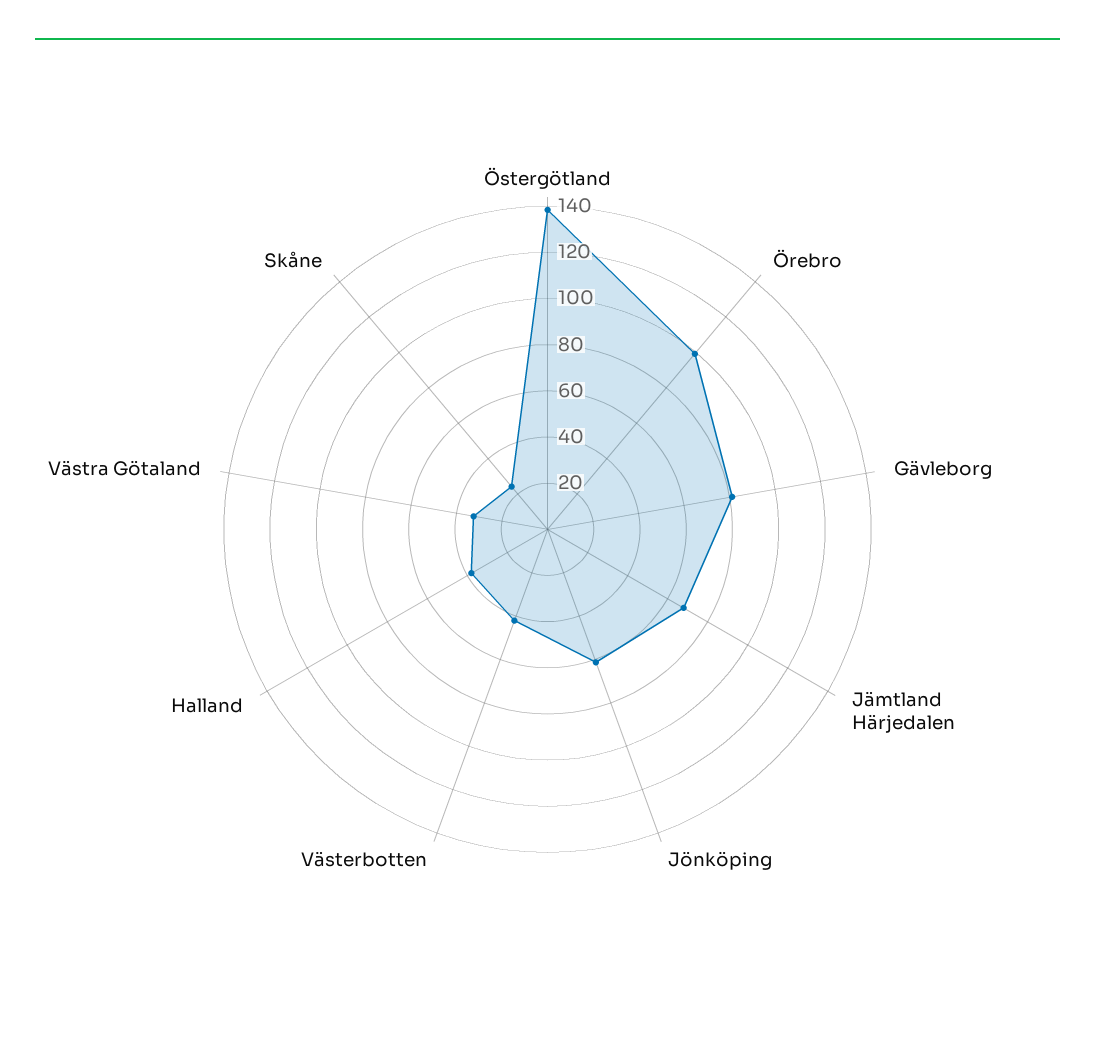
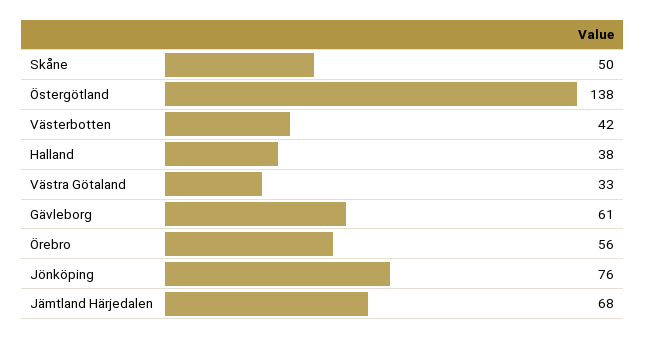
Örebro: 100 -> 56
Gävleborg: 80 -> 61
Jönköping: 60 -> 76
Skåne: 25 -> 50

